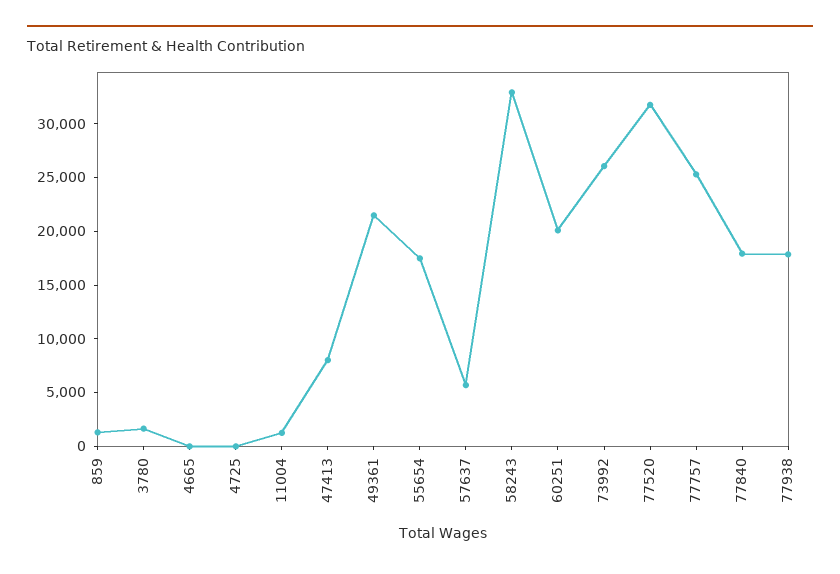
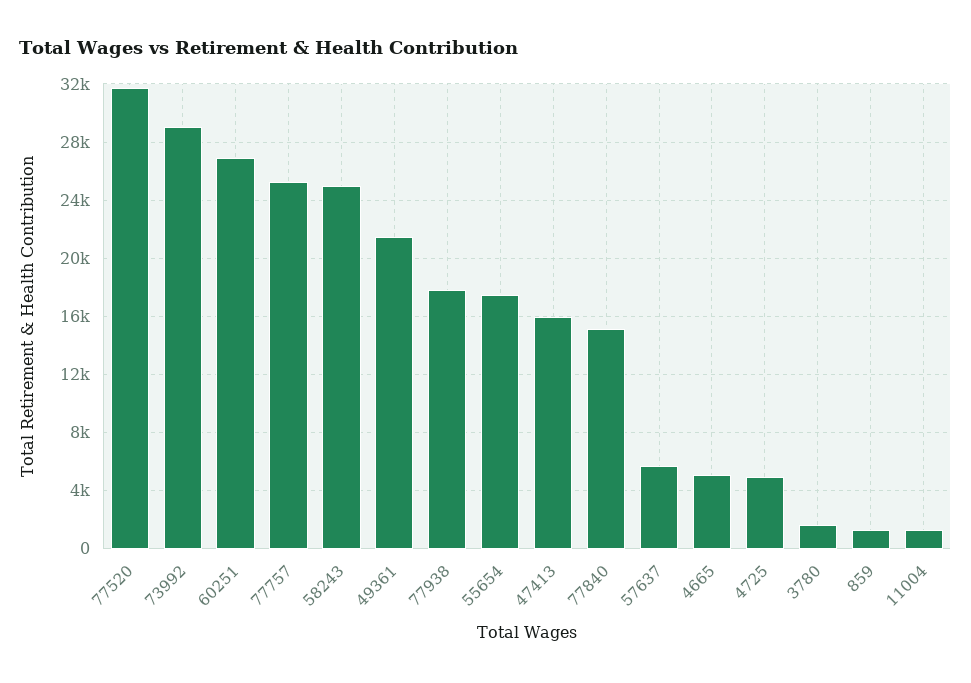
4665: 0 -> 5000
4725: 0 -> 5000
47413: 8000 -> 16000
58243: 33000 -> 25000
60251: 20000 -> 27000
73992: 26000 -> 29000
77840: 18000 -> 15000

